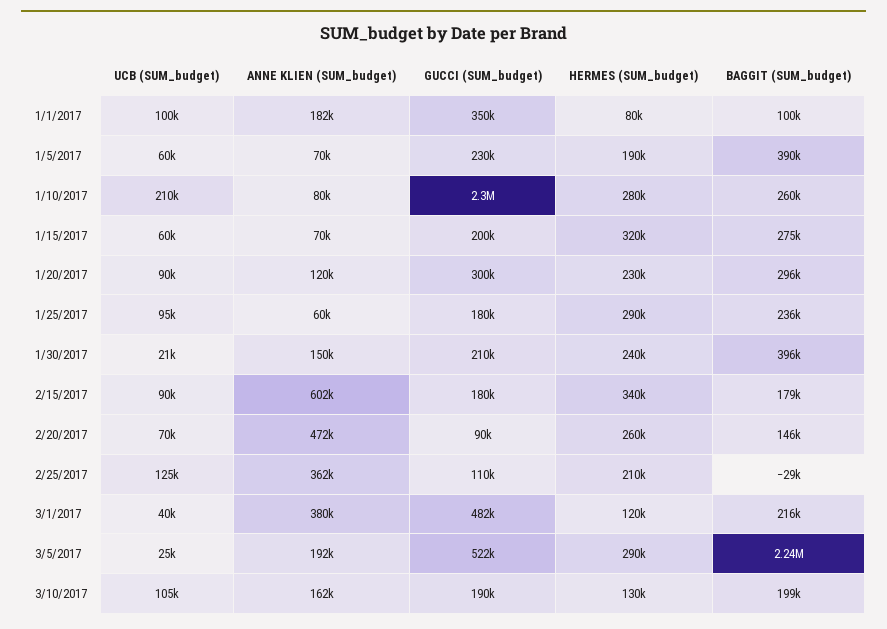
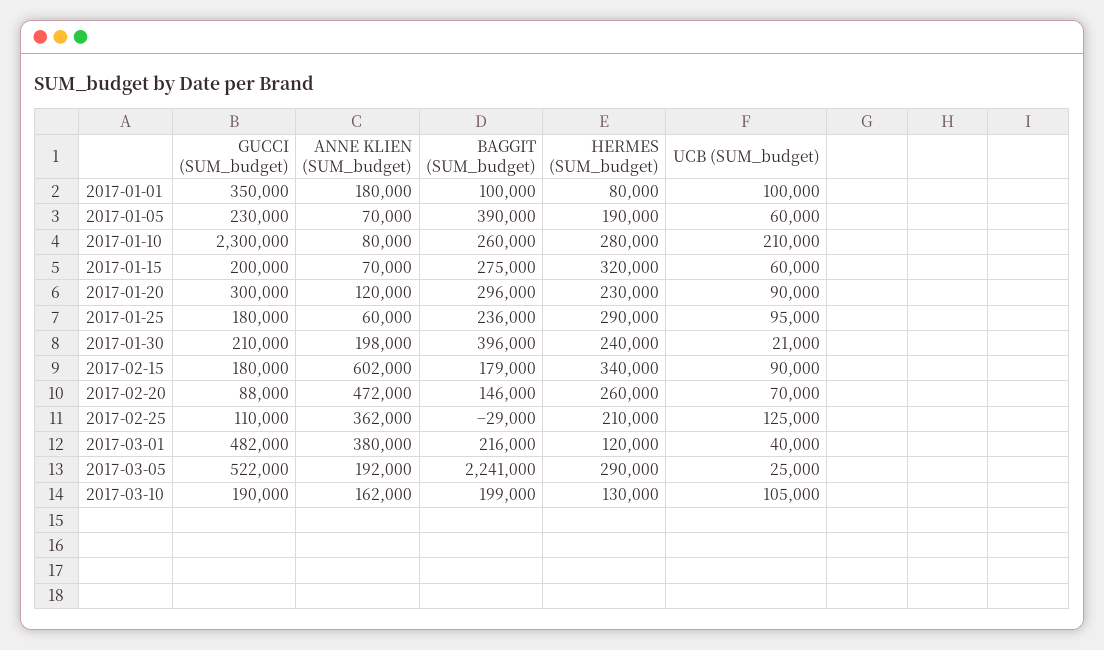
ANNE KLIEN (SUM_budget), 1/1/2017: 182000 -> 180000
ANNE KLIEN (SUM_budget), 1/30/2017: 150000 -> 198000
GUCCI (SUM_budget), 2/20/2017: 90000 -> 88000

